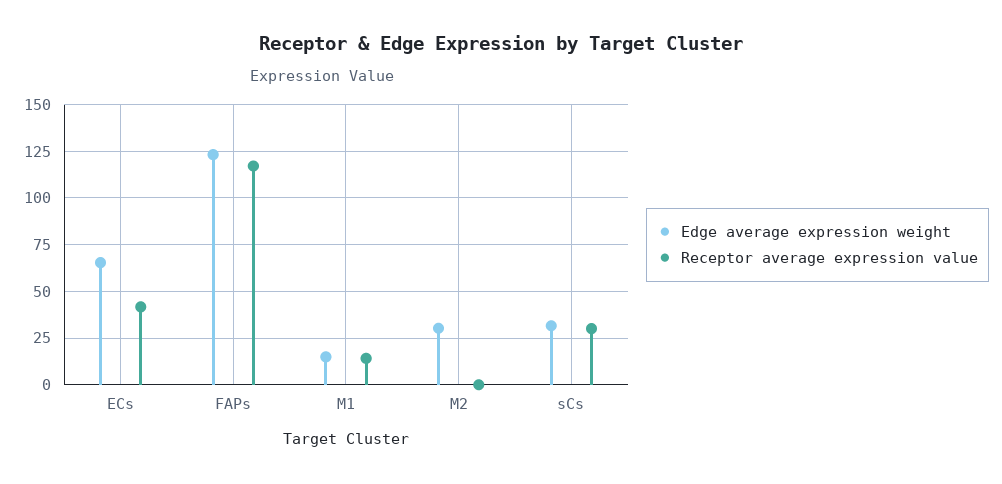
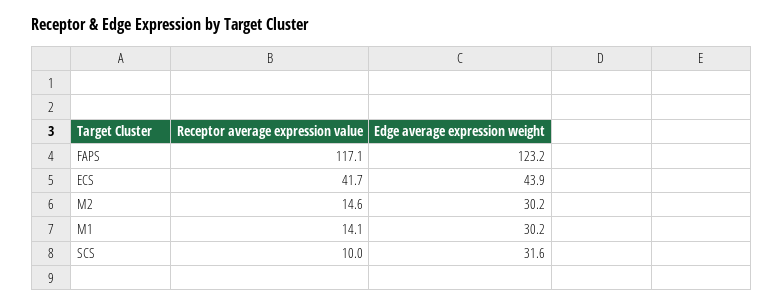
Edge average expression weight, ECs: 65 -> 43.9
Edge average expression weight, M1: 15 -> 30.2
Receptor average expression value, M2: 0 -> 14.6
Receptor average expression value, sCs: 30 -> 10

